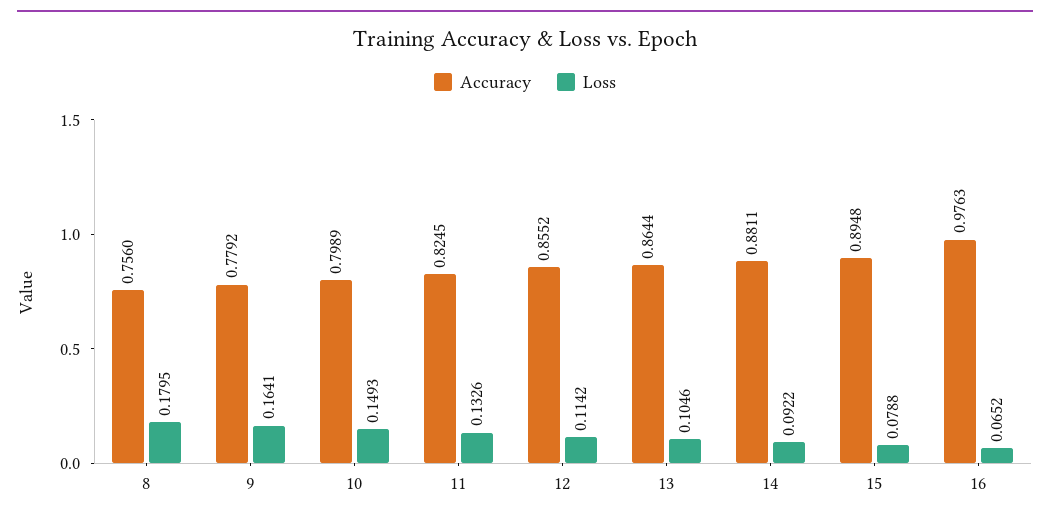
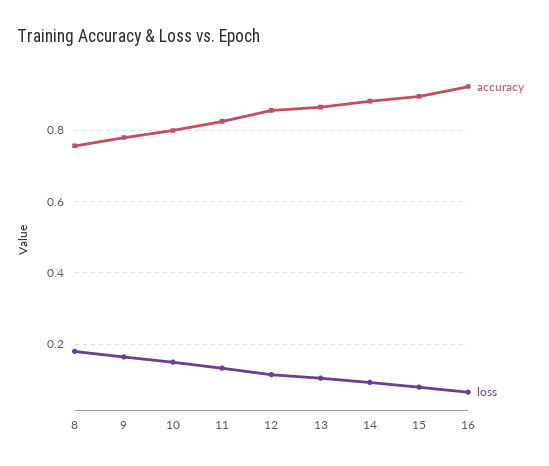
Accuracy, 16: 0.9763 -> 0.92

